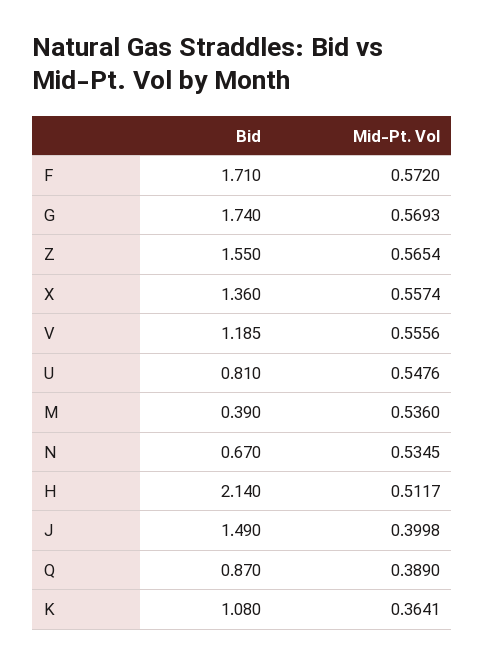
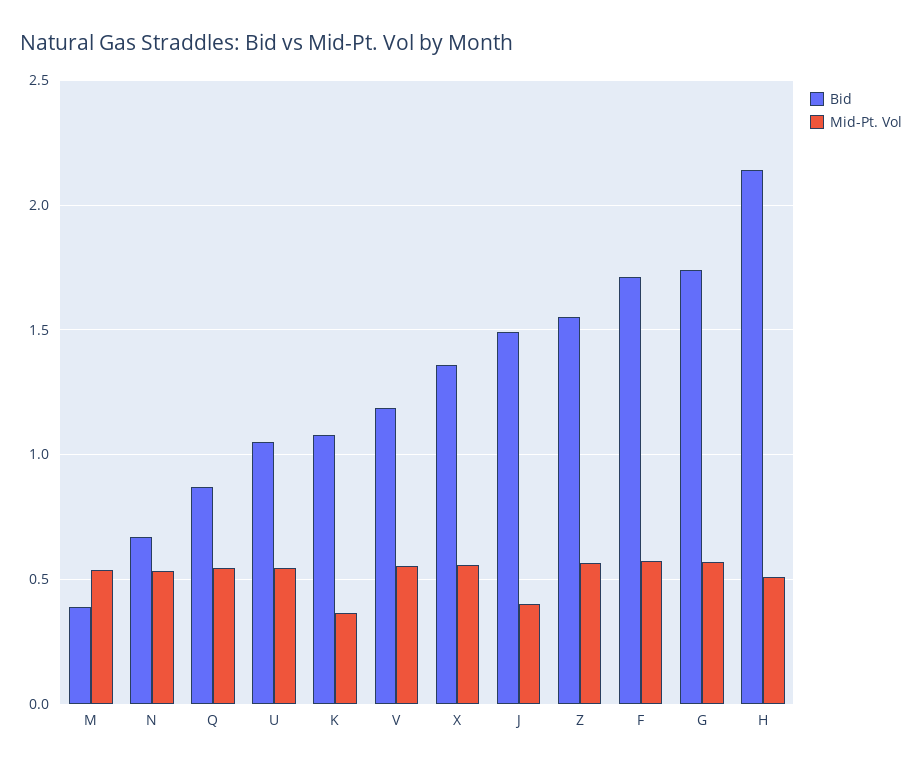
Bid, U: 0.81 -> 1.05
Mid-Pt. Vol, Q: 0.389 -> 0.55

